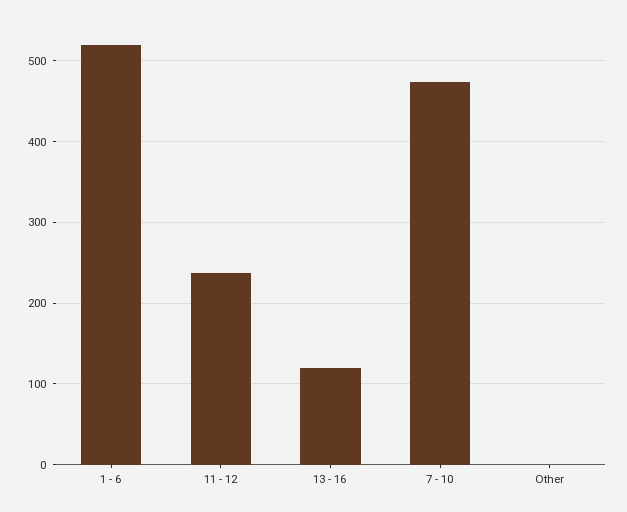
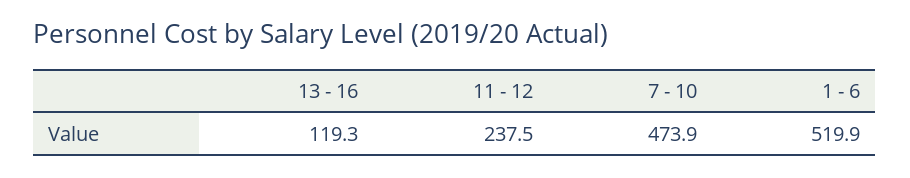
Other: 0 -> none

